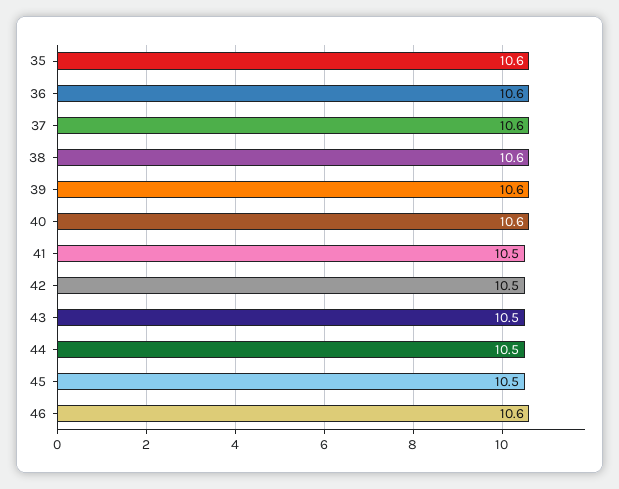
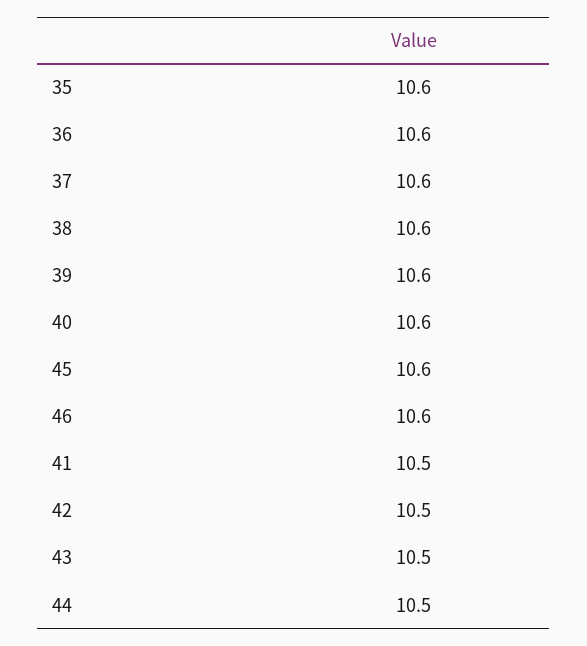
45: 10.5 -> 10.6

